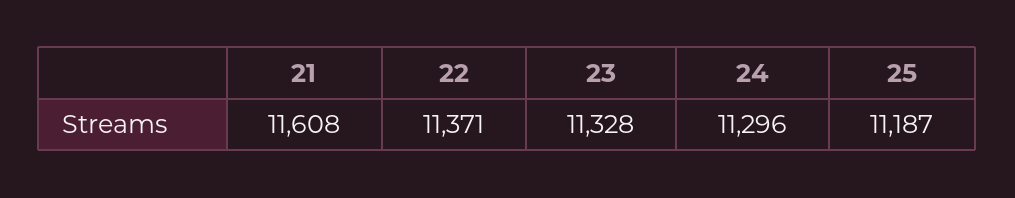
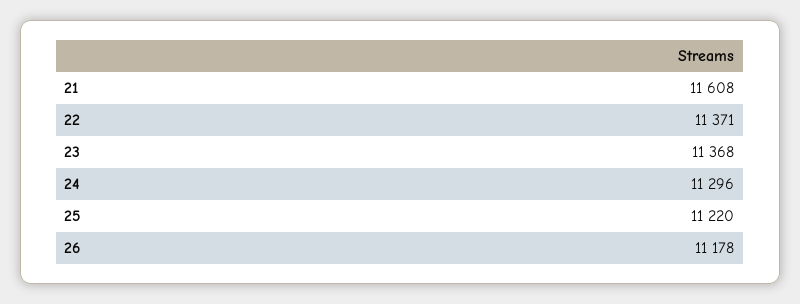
23: 11328 -> 11368
25: 11187 -> 11220
26: none -> 11178

